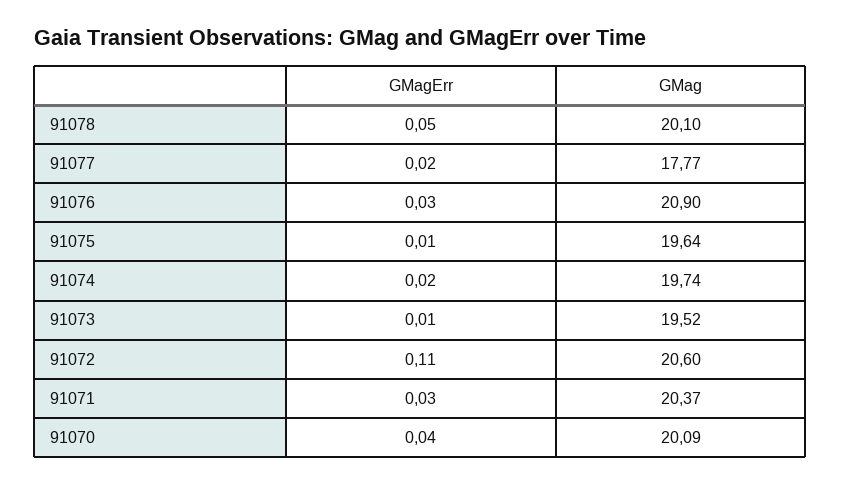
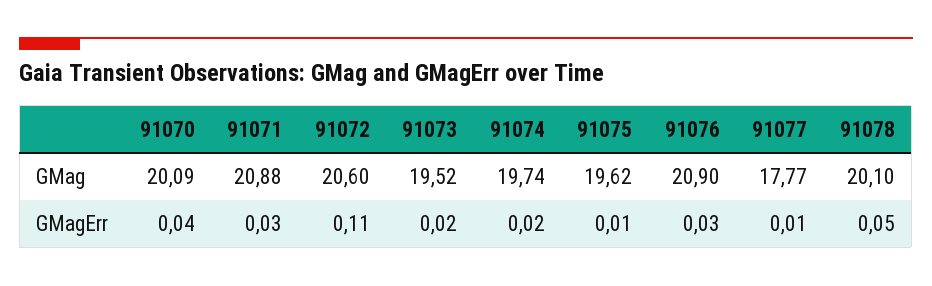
GMagErr, 91077: 0.02 -> 0.01
GMag, 91075: 19.64 -> 19.62
GMagErr, 91073: 0.01 -> 0.02
GMag, 91071: 20.37 -> 20.88

